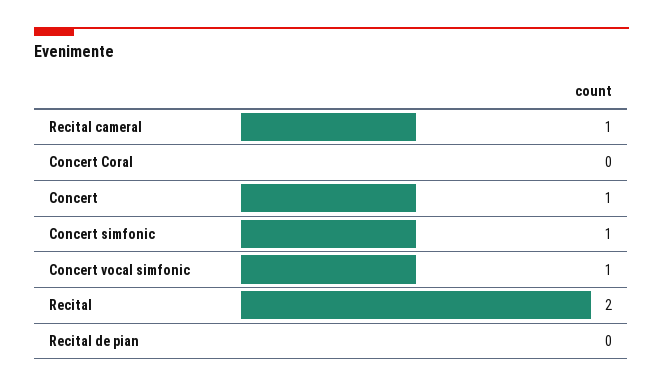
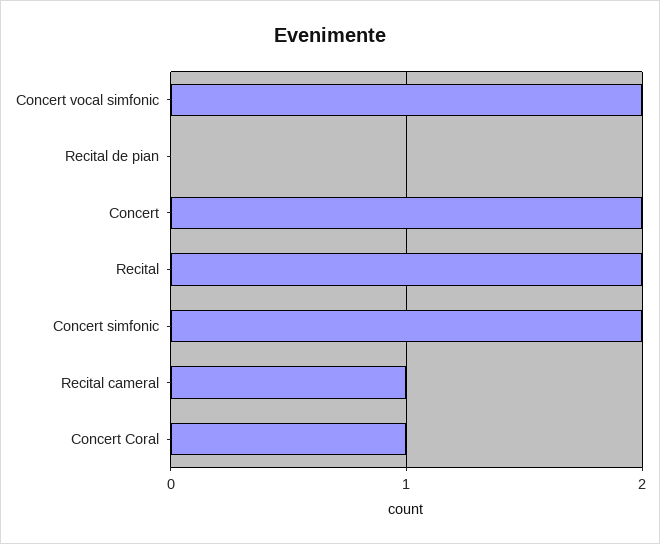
Concert Coral: 0 -> 1
Concert: 1 -> 2
Concert simfonic: 1 -> 2
Concert vocal simfonic: 1 -> 2

